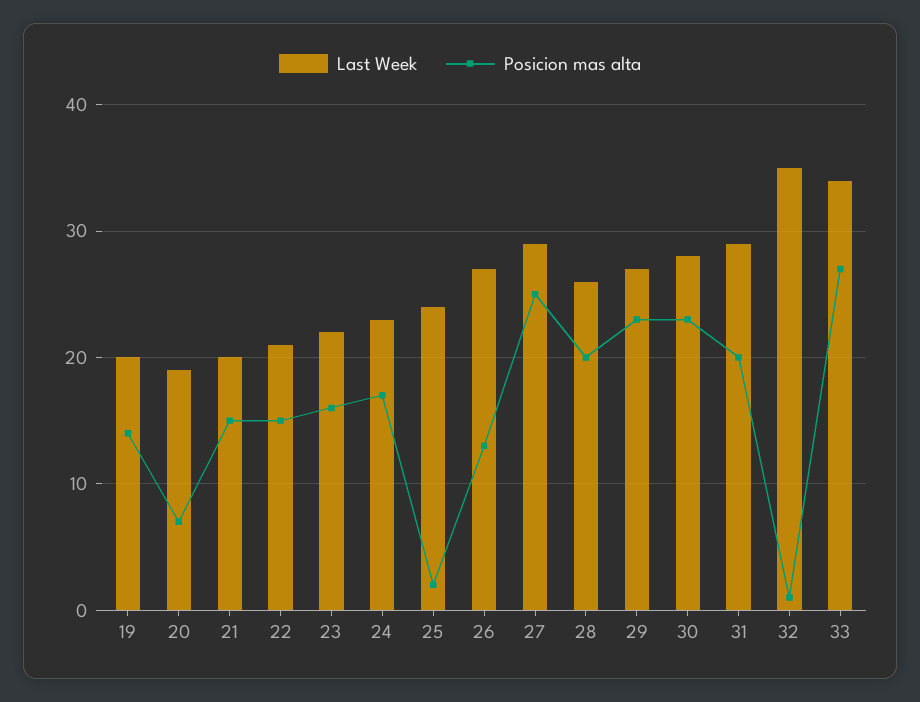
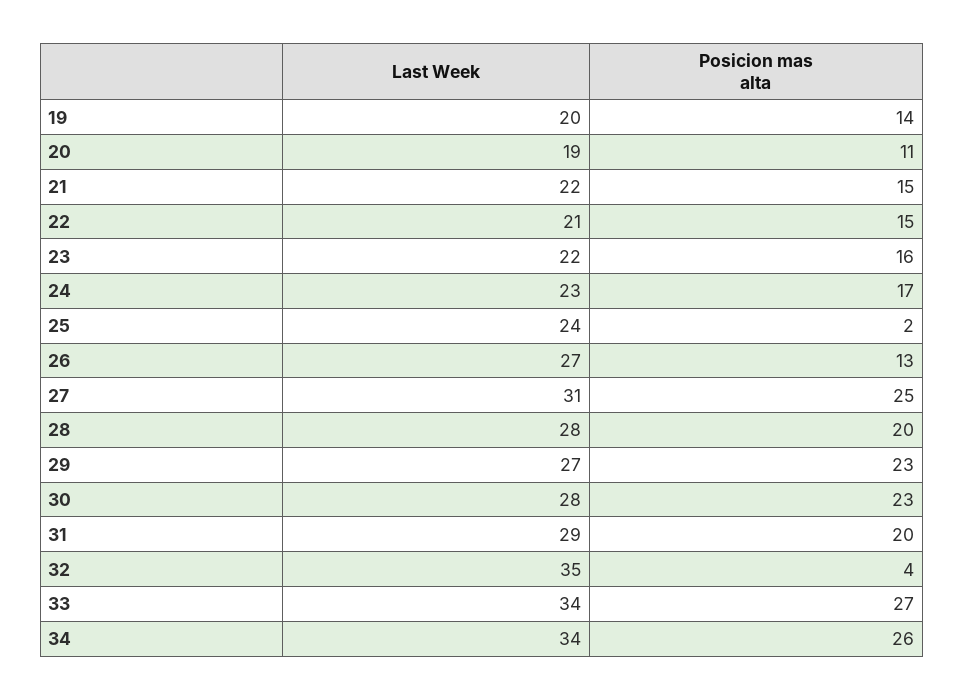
Posicion mas alta, 20: 7 -> 11
Last Week, 21: 20 -> 22
Last Week, 27: 29 -> 31
Last Week, 28: 26 -> 28
Posicion mas alta, 32: 1 -> 4
Last Week, 34: none -> 34
Posicion mas alta, 34: none -> 26

